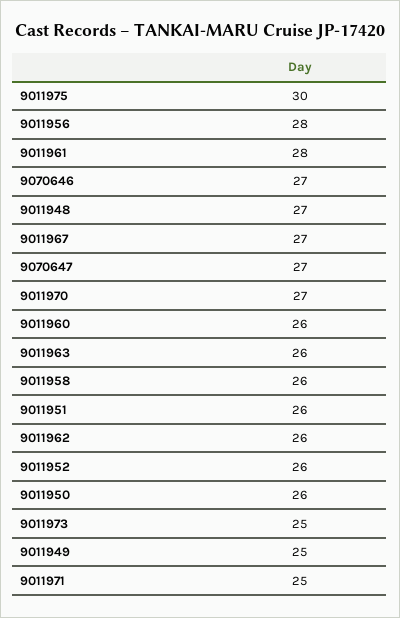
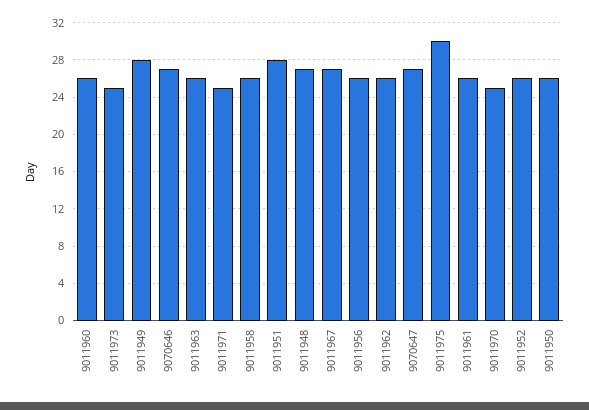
9011956: 28 -> 26
9011961: 28 -> 26
9011970: 27 -> 25
9011951: 26 -> 28
9011949: 25 -> 28

